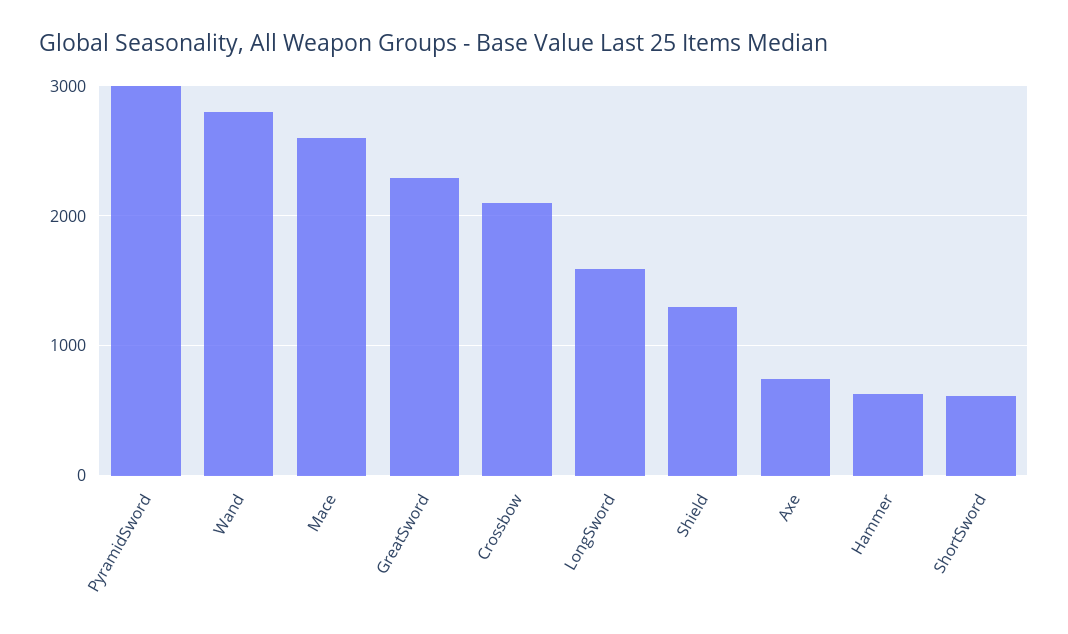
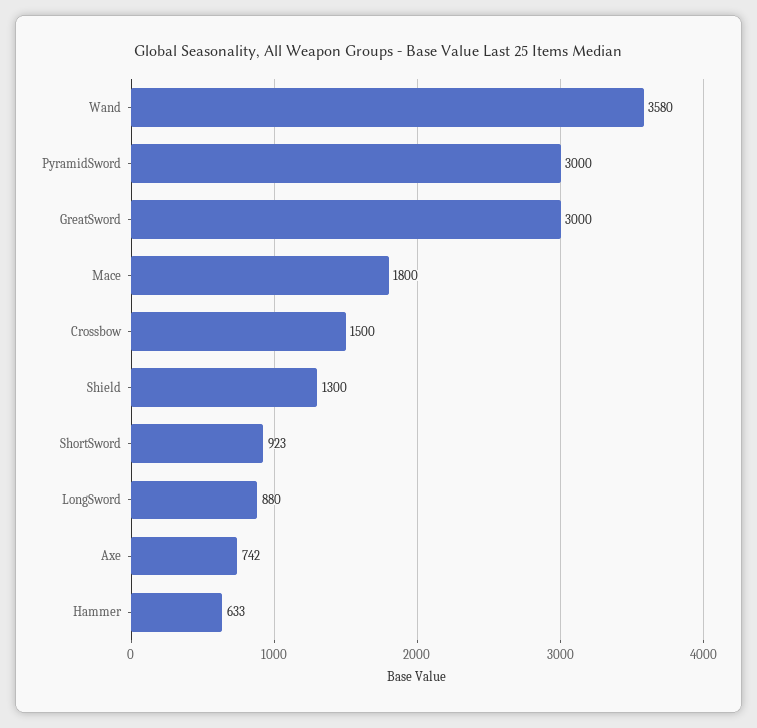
Wand: 2800 -> 3580
Mace: 2600 -> 1800
GreatSword: 2300 -> 3000
Crossbow: 2100 -> 1500
LongSword: 1600 -> 880
ShortSword: 600 -> 923

